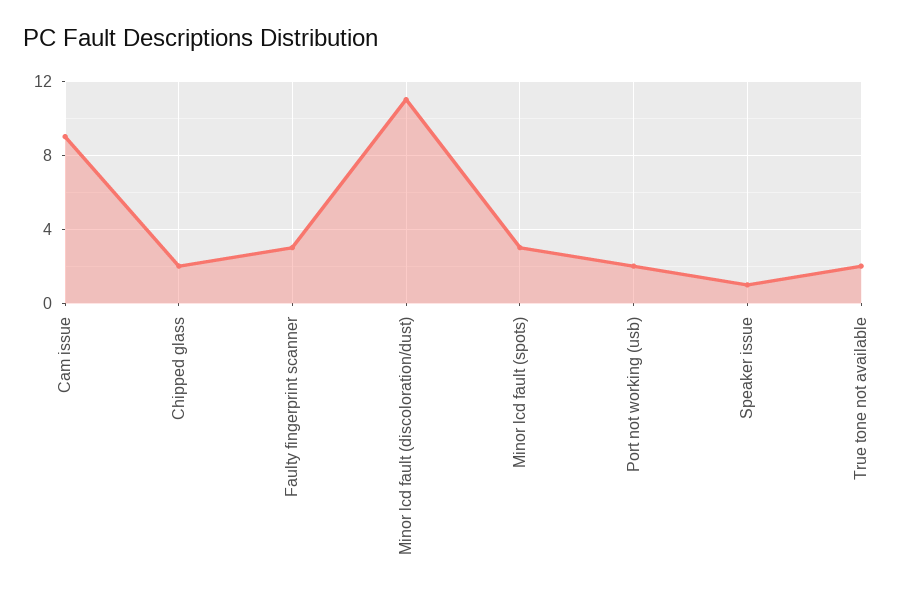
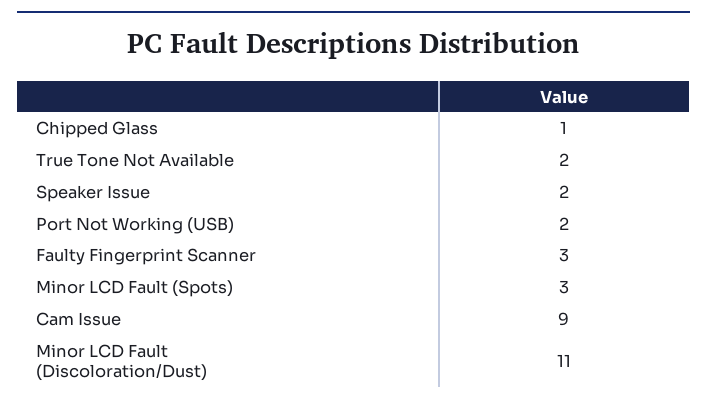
Chipped glass: 2 -> 1
Speaker issue: 1 -> 2

